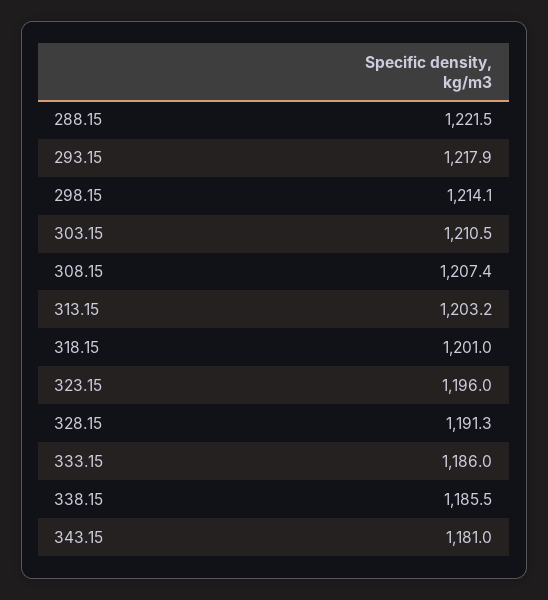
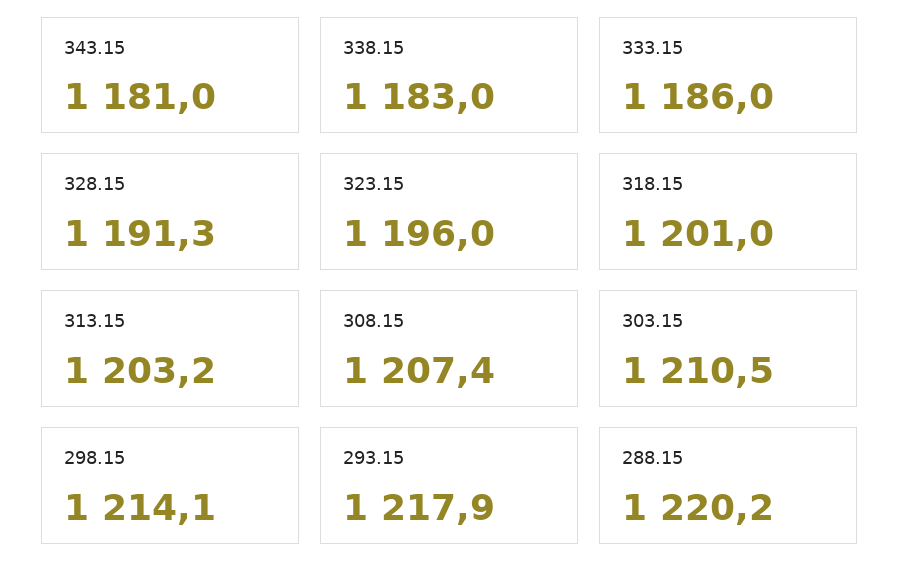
288.15: 1221.5 -> 1220.2
338.15: 1185.5 -> 1183

